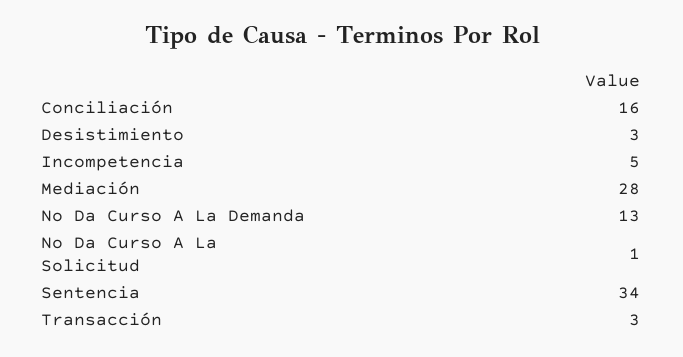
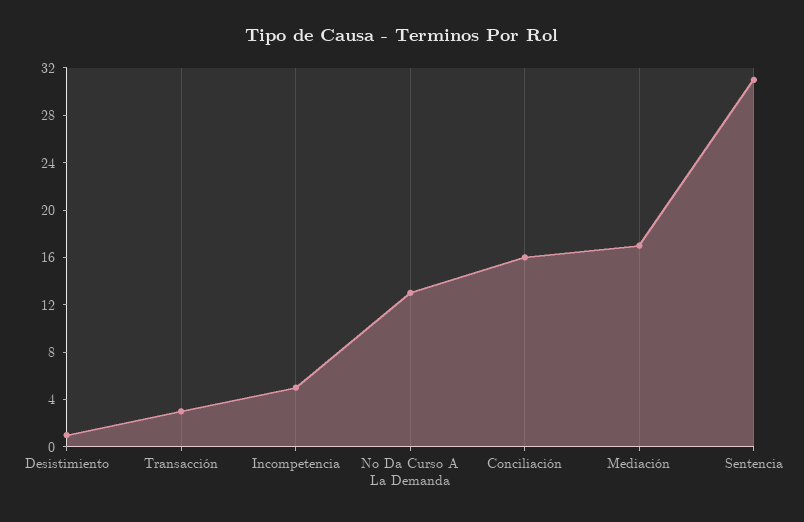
Desistimiento: 3 -> 1
Mediación: 28 -> 17
No Da Curso A La Solicitud: 1 -> none
Sentencia: 34 -> 31

